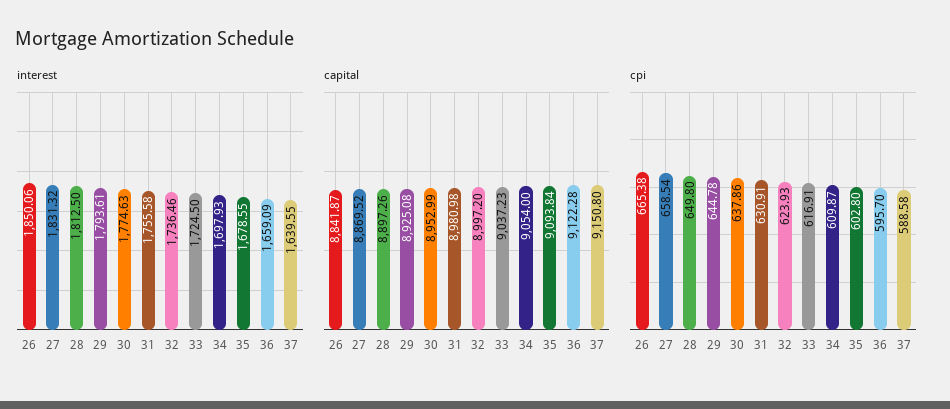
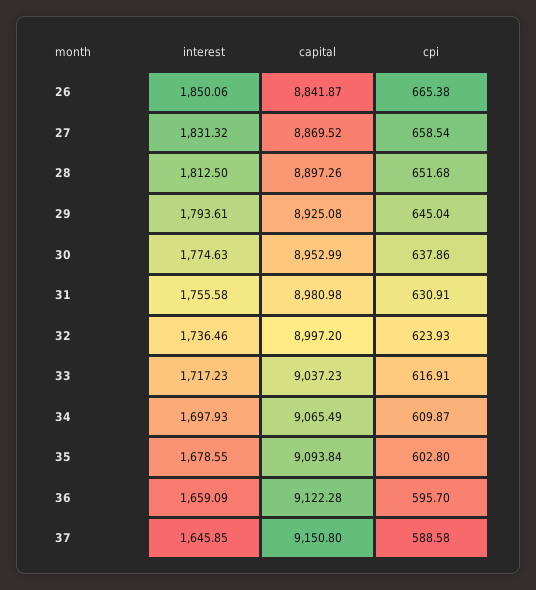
interest, 33: 1724.5 -> 1717.23
interest, 37: 1639.55 -> 1645.85
capital, 34: 9054 -> 9065.49
cpi, 28: 649.8 -> 651.68
cpi, 29: 644.78 -> 645.04

